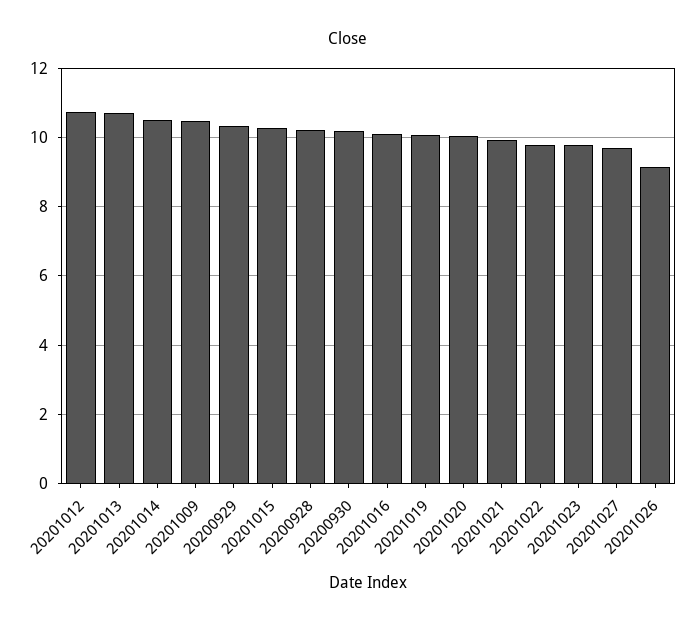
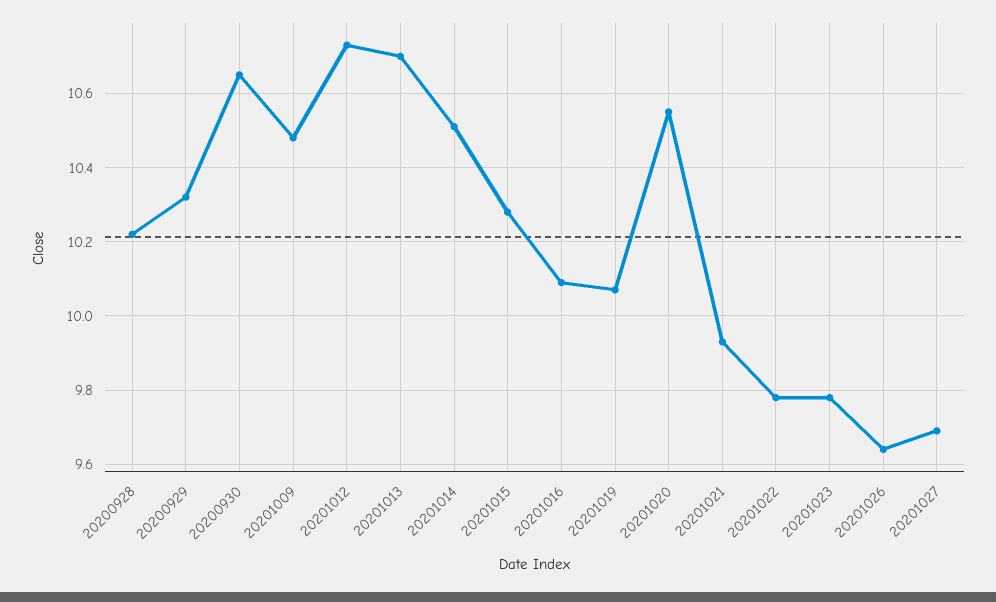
20200930: 10.2 -> 10.65
20201020: 10 -> 10.55
20201026: 9.2 -> 9.65

